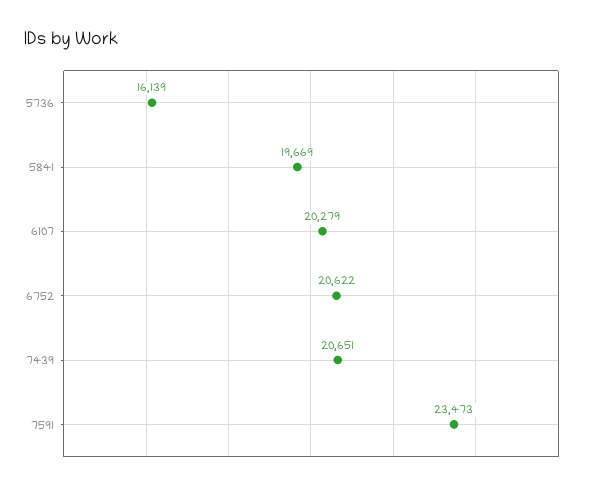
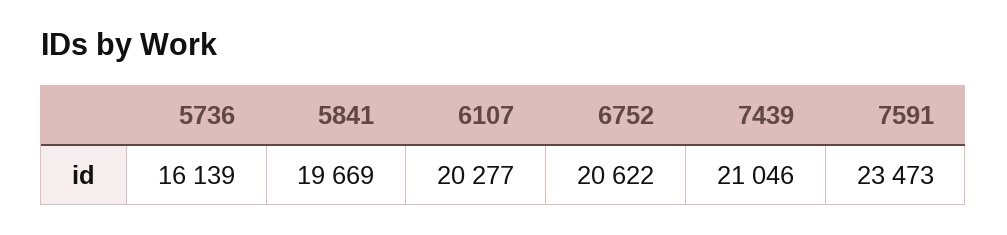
6107: 20279 -> 20277
7439: 20651 -> 21046

